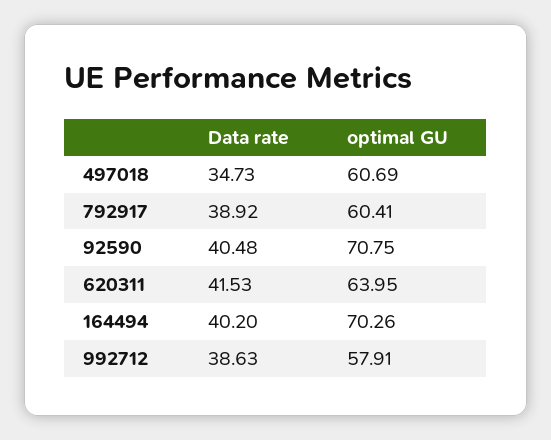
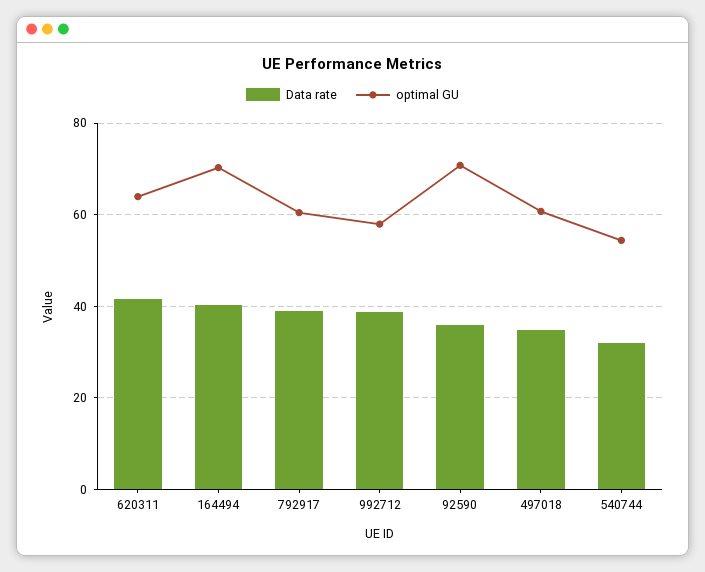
Data rate, 92590: 40.48 -> 36
Data rate, 540744: none -> 32
optimal GU, 540744: none -> 54

